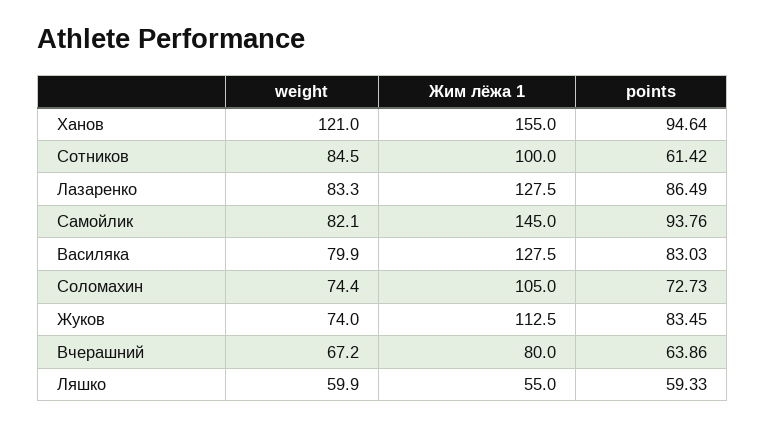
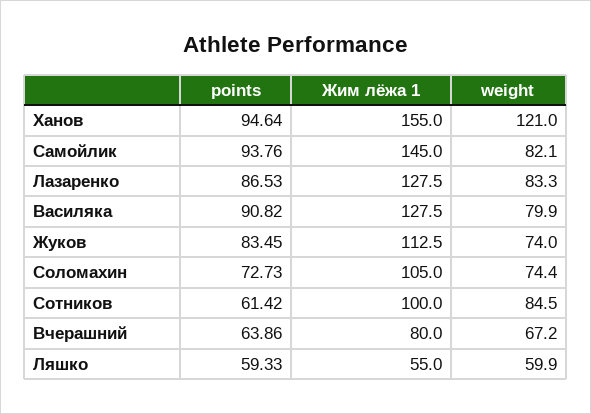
points, Лазаренко: 86.49 -> 86.53
points, Василяка: 83.03 -> 90.82

